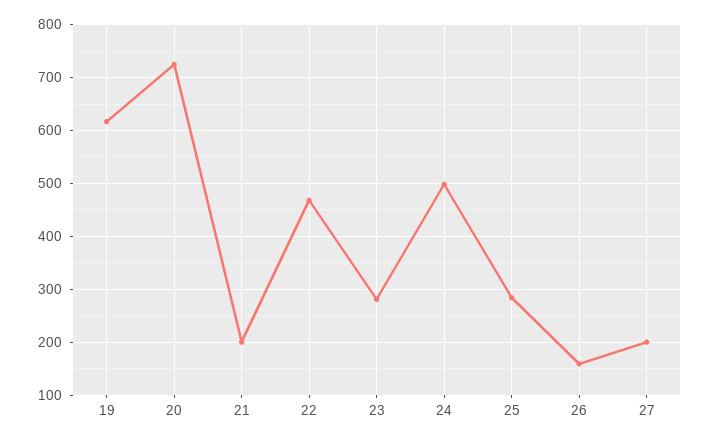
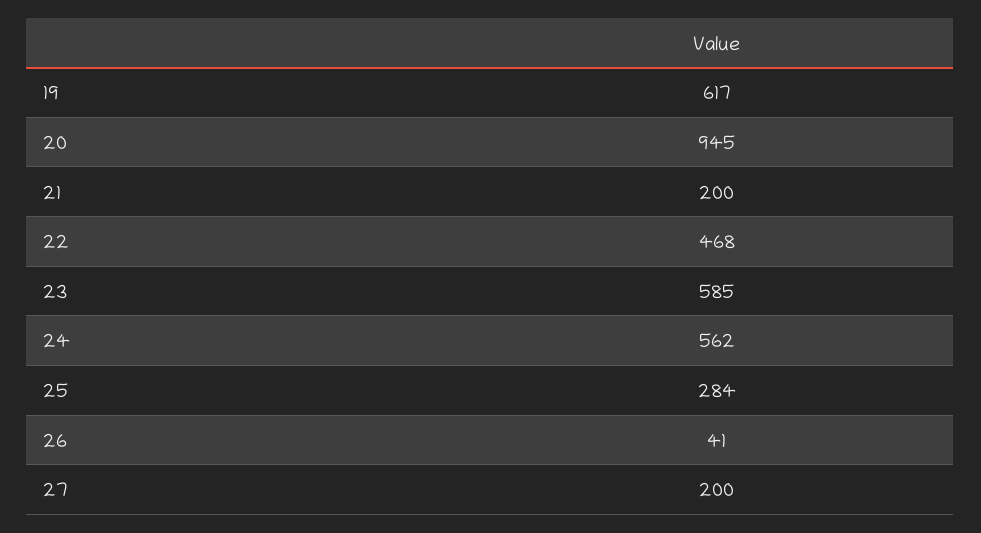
20: 720 -> 945
23: 280 -> 585
24: 500 -> 562
26: 160 -> 41

